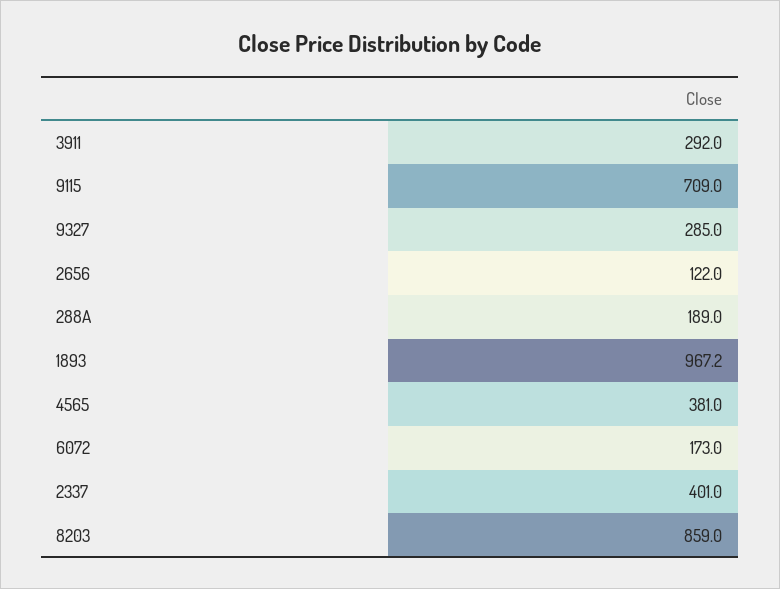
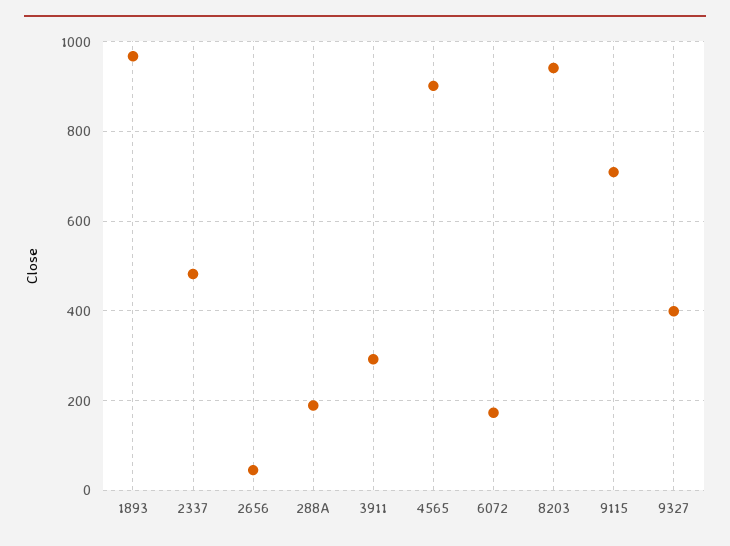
9327: 285 -> 400
2656: 122 -> 40
4565: 381 -> 900
2337: 401 -> 480
8203: 859 -> 940

